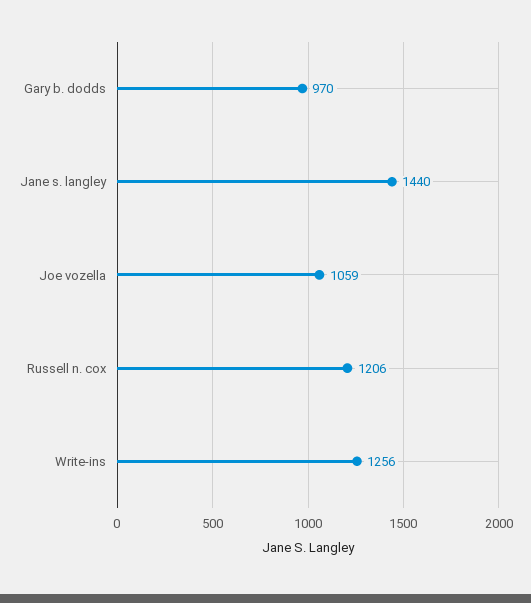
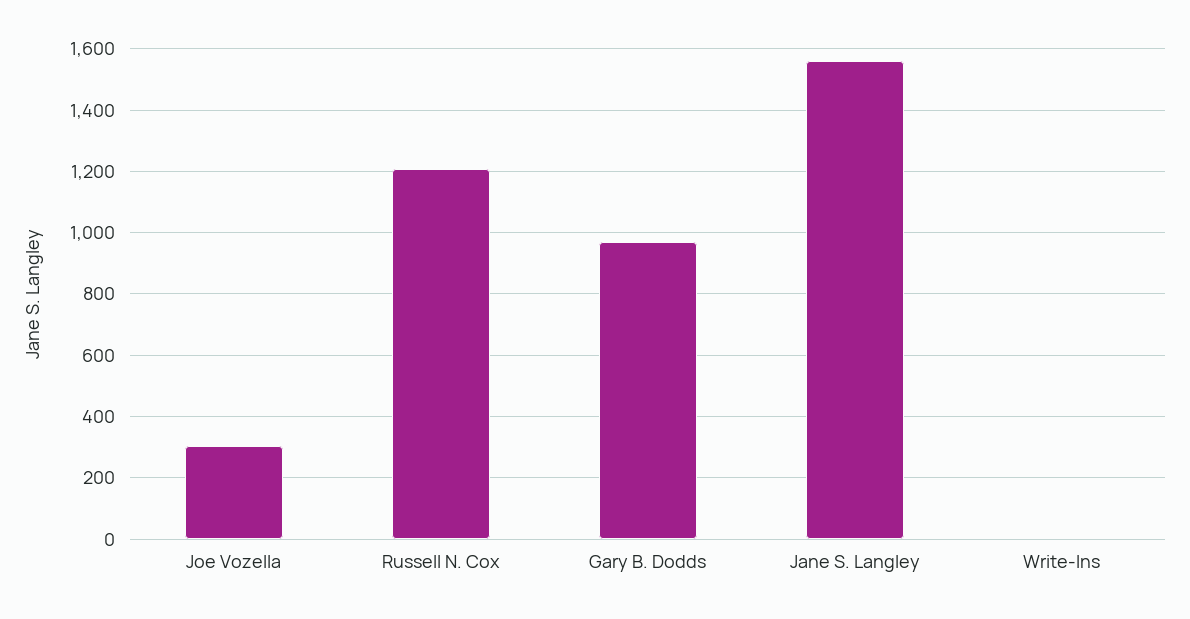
Jane s. langley: 1440 -> 1560
Joe vozella: 1059 -> 300
Write-ins: 1256 -> 0

